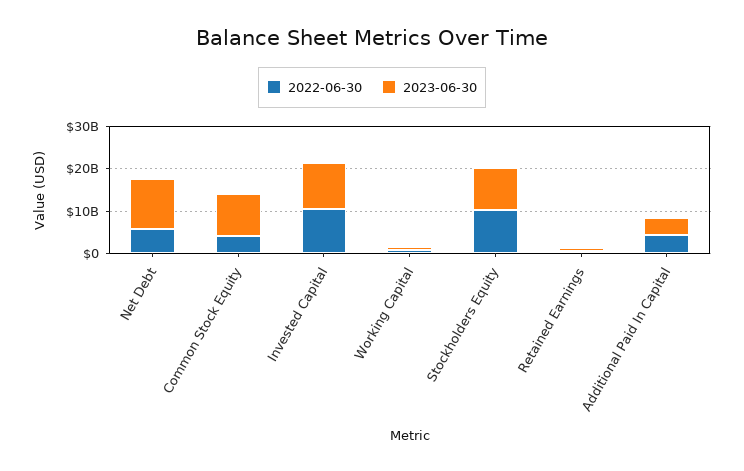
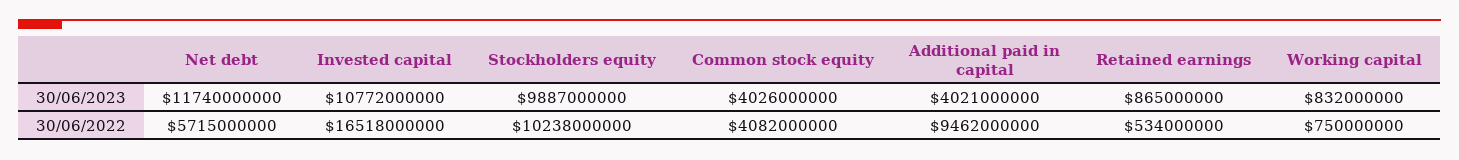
2023-06-30, Common Stock Equity: 10000000000 -> 4026000000
2022-06-30, Invested Capital: 10000000000 -> 16518000000
2022-06-30, Additional Paid In Capital: 4000000000 -> 9462000000

